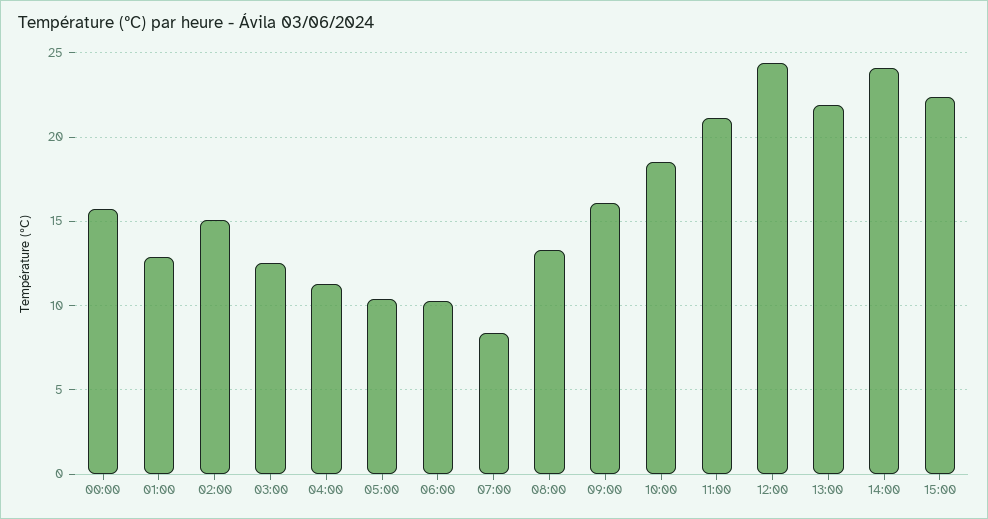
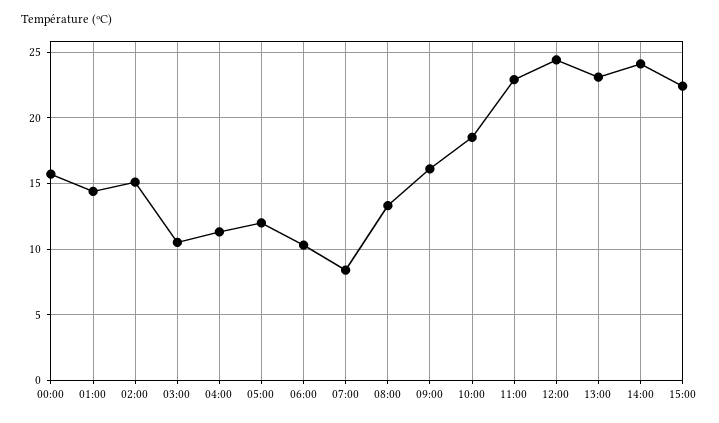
01:00: 13 -> 14.5
03:00: 12.5 -> 10.5
05:00: 10.5 -> 12
11:00: 21 -> 23
13:00: 22 -> 23

